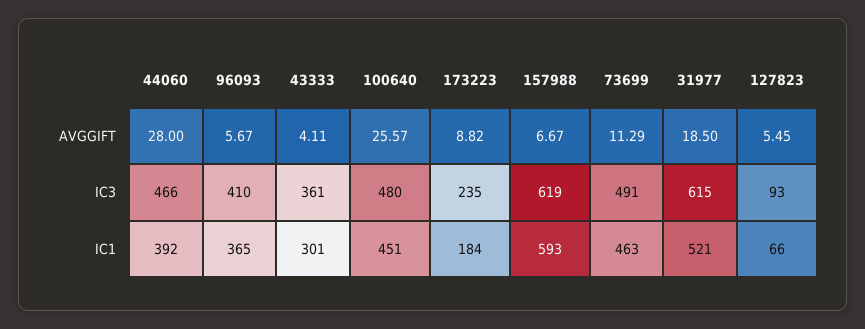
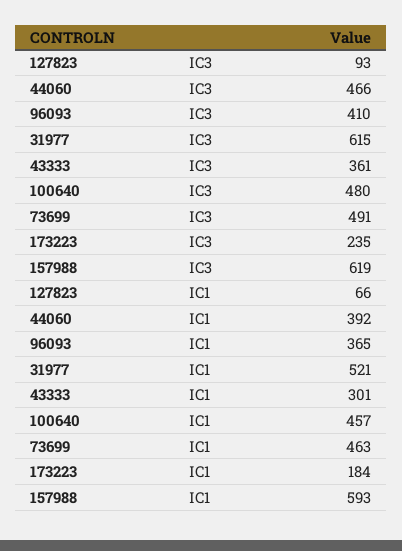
44060, AVGGIFT: 28 -> none
96093, AVGGIFT: 5.67 -> none
43333, AVGGIFT: 4.11 -> none
100640, AVGGIFT: 25.57 -> none
173223, AVGGIFT: 8.82 -> none
157988, AVGGIFT: 6.67 -> none
73699, AVGGIFT: 11.29 -> none
31977, AVGGIFT: 18.5 -> none
127823, AVGGIFT: 5.45 -> none
100640, IC1: 451 -> 457

